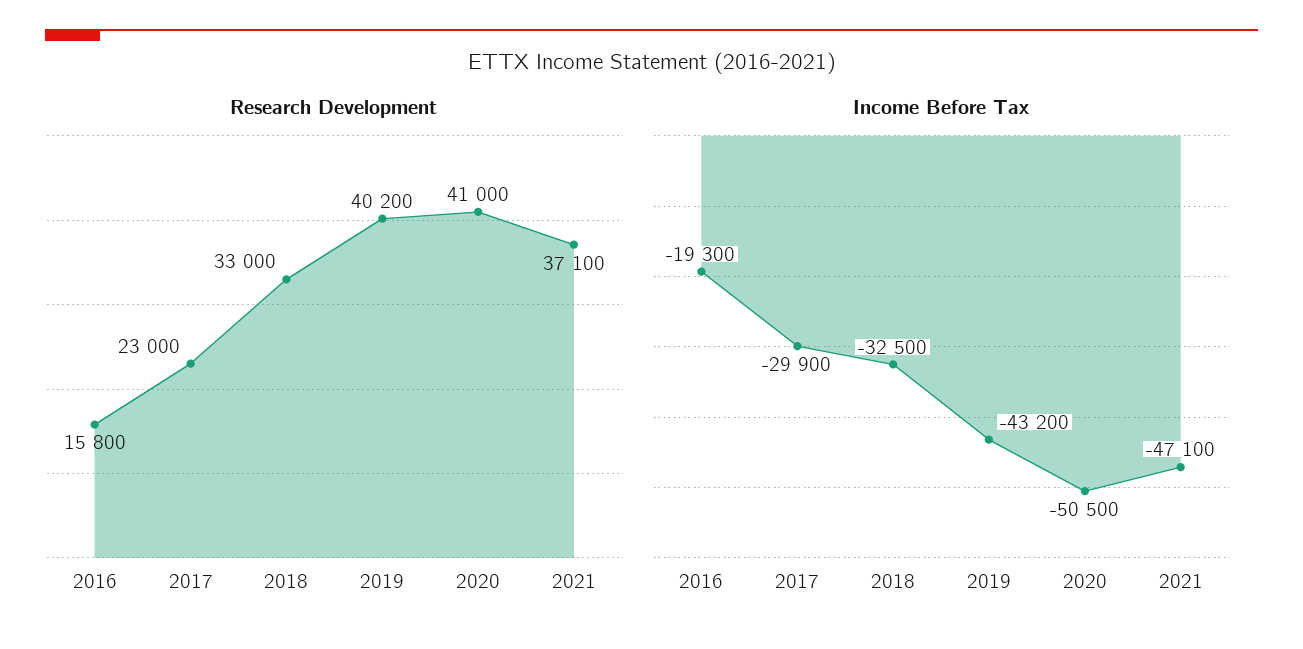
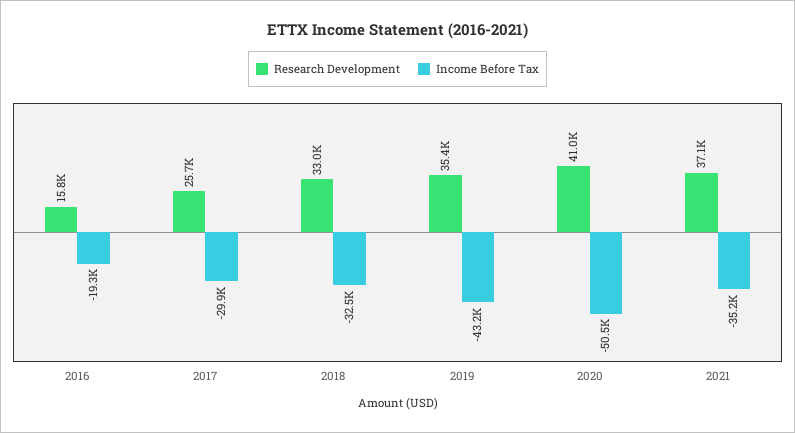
Research Development, 2017: 23000 -> 25700
Research Development, 2019: 40200 -> 35400
Income Before Tax, 2021: -47100 -> -35200

